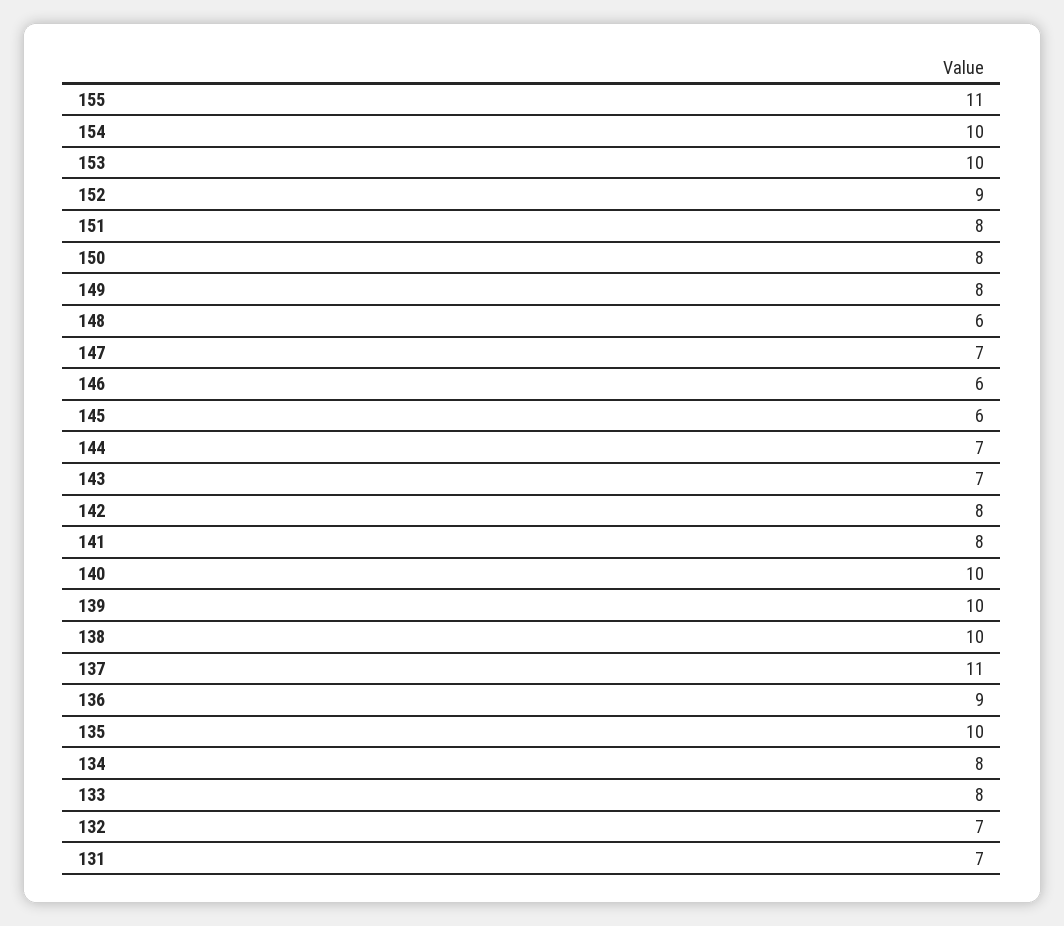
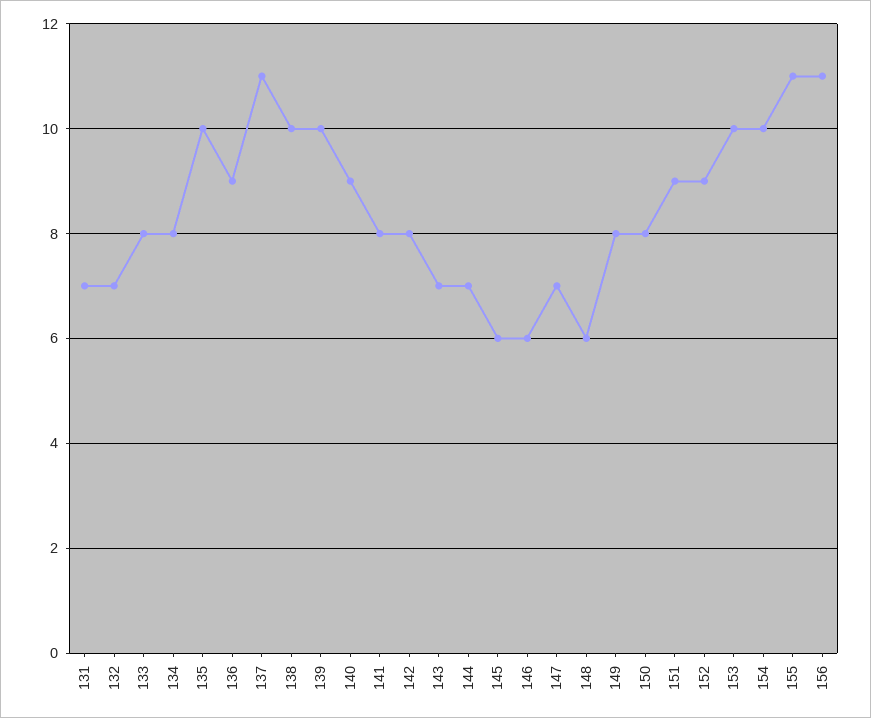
151: 8 -> 9
140: 10 -> 9
156: none -> 11

